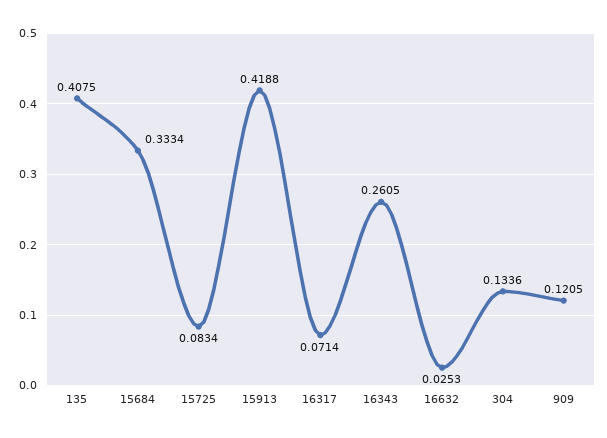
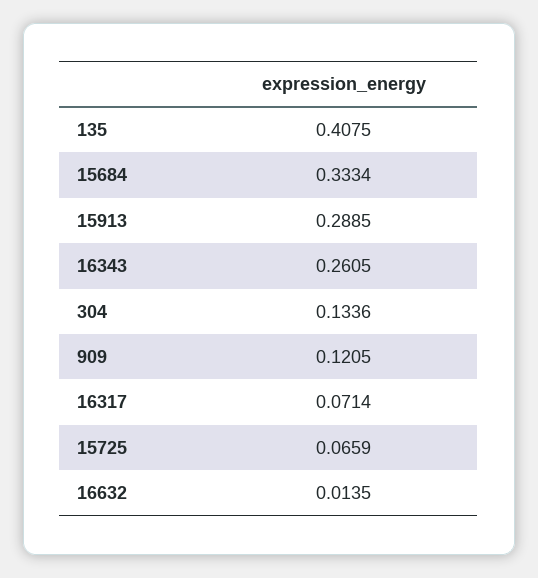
15725: 0.0834 -> 0.0659
15913: 0.4188 -> 0.2885
16632: 0.0253 -> 0.0135

